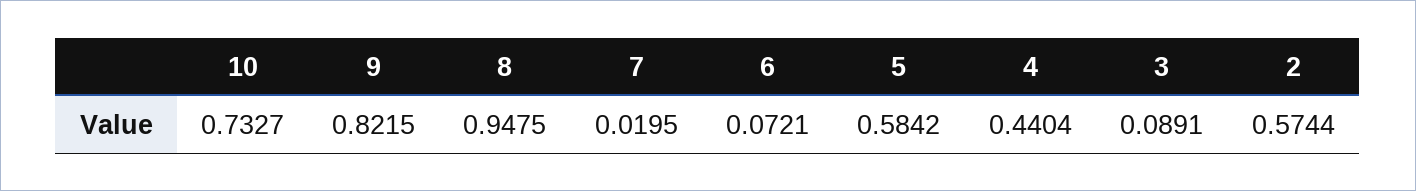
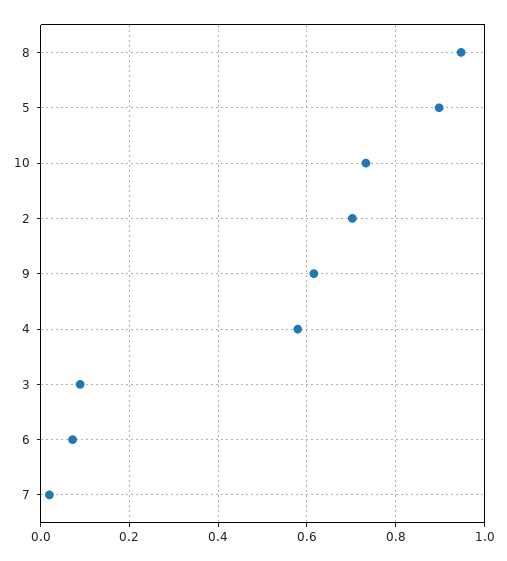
9: 0.8215 -> 0.62
5: 0.5842 -> 0.9
4: 0.4404 -> 0.58
2: 0.5744 -> 0.7

